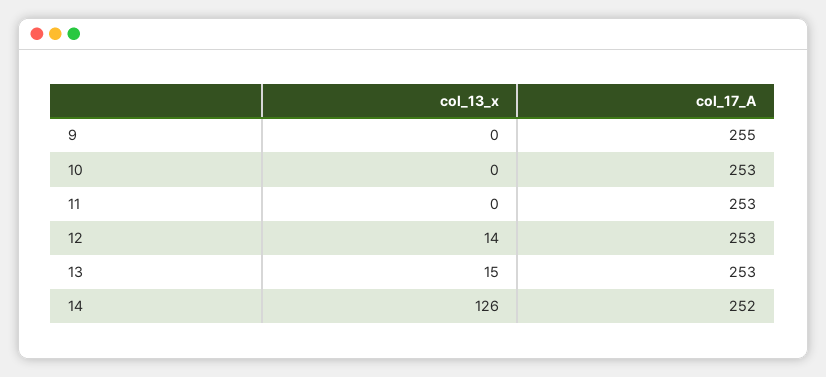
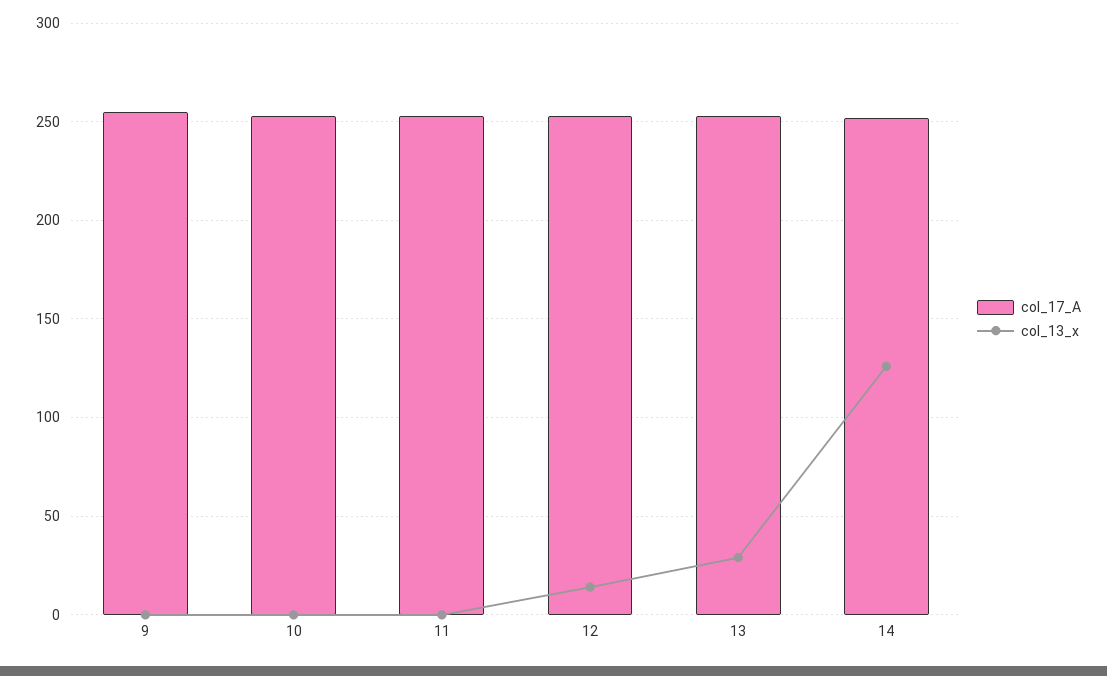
col_13_x, 13: 15 -> 30

